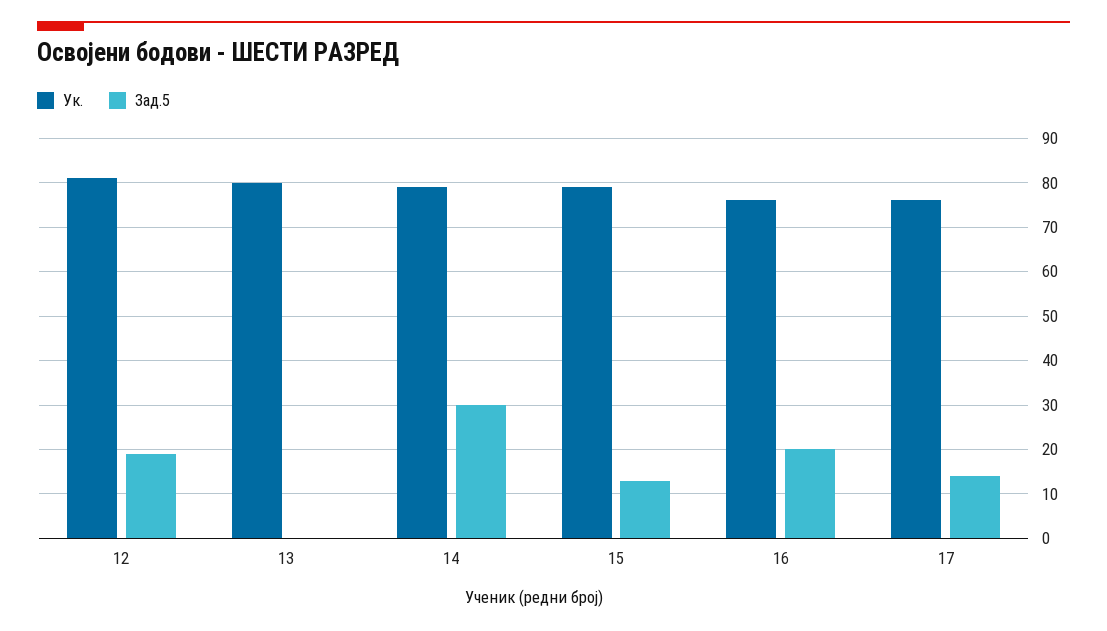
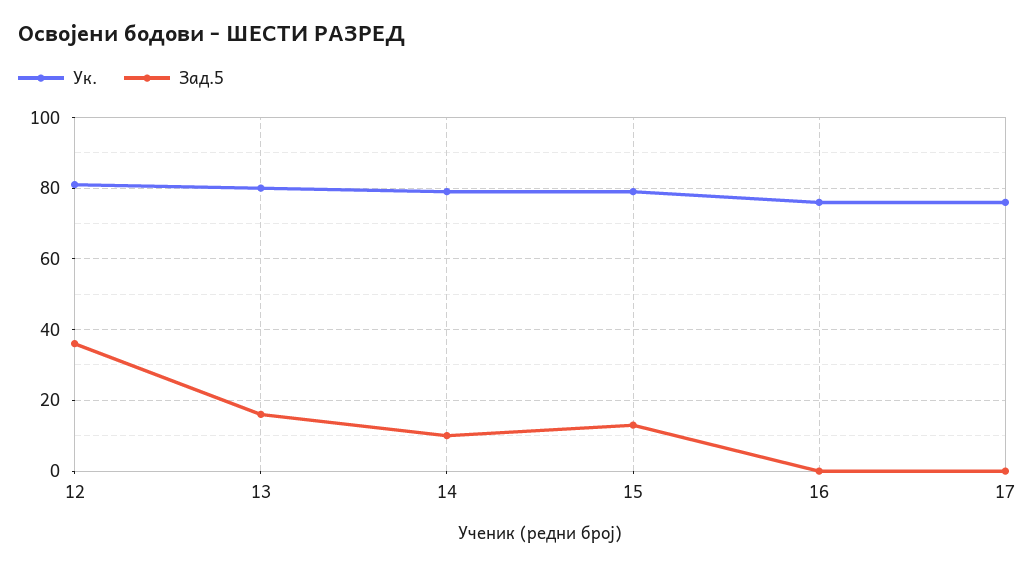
Зад.5, 12: 20 -> 35
Зад.5, 13: 0 -> 15
Зад.5, 14: 30 -> 10
Зад.5, 16: 20 -> 0
Зад.5, 17: 15 -> 0

